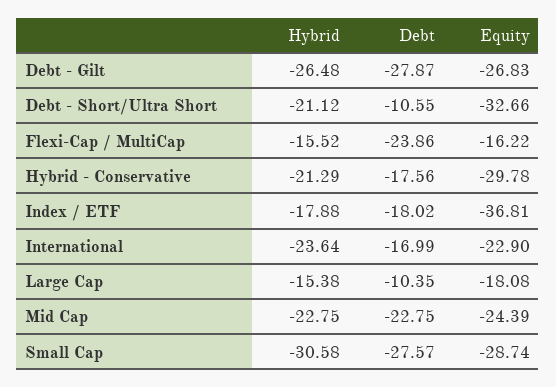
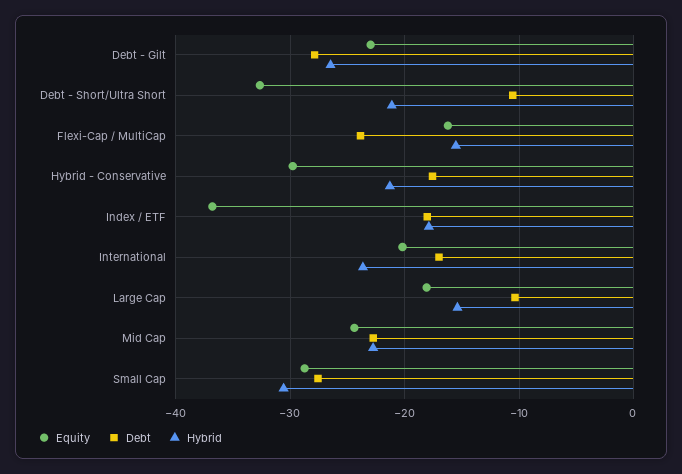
Equity, Debt - Gilt: -26.83 -> -23
Equity, International: -22.9 -> -20

